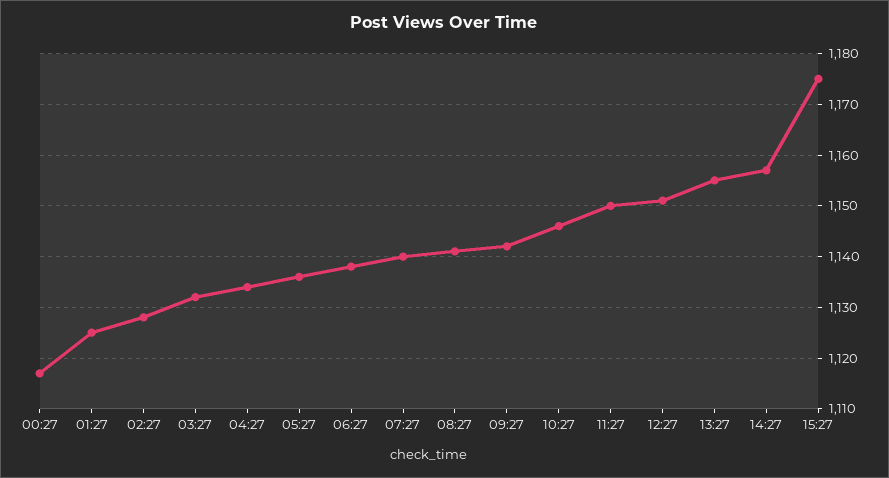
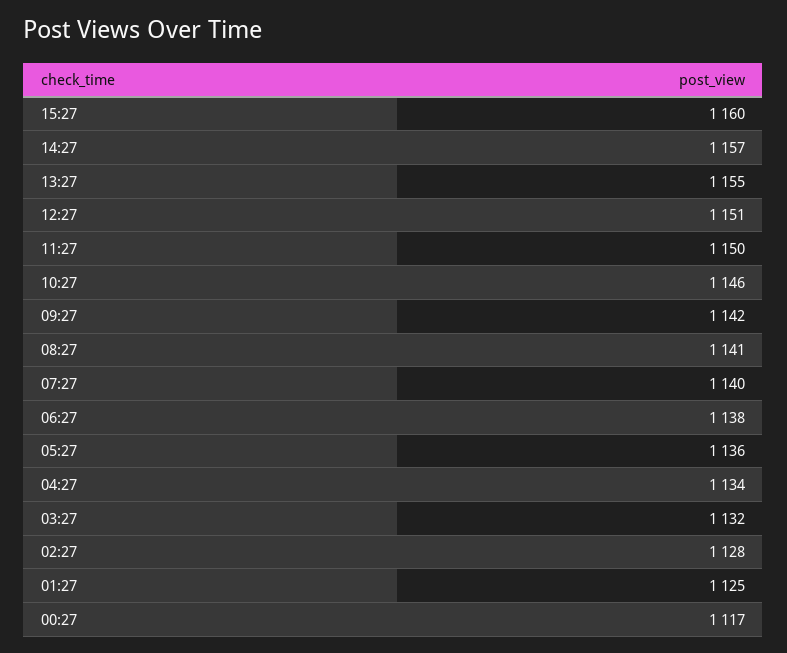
15:27: 1175 -> 1160

